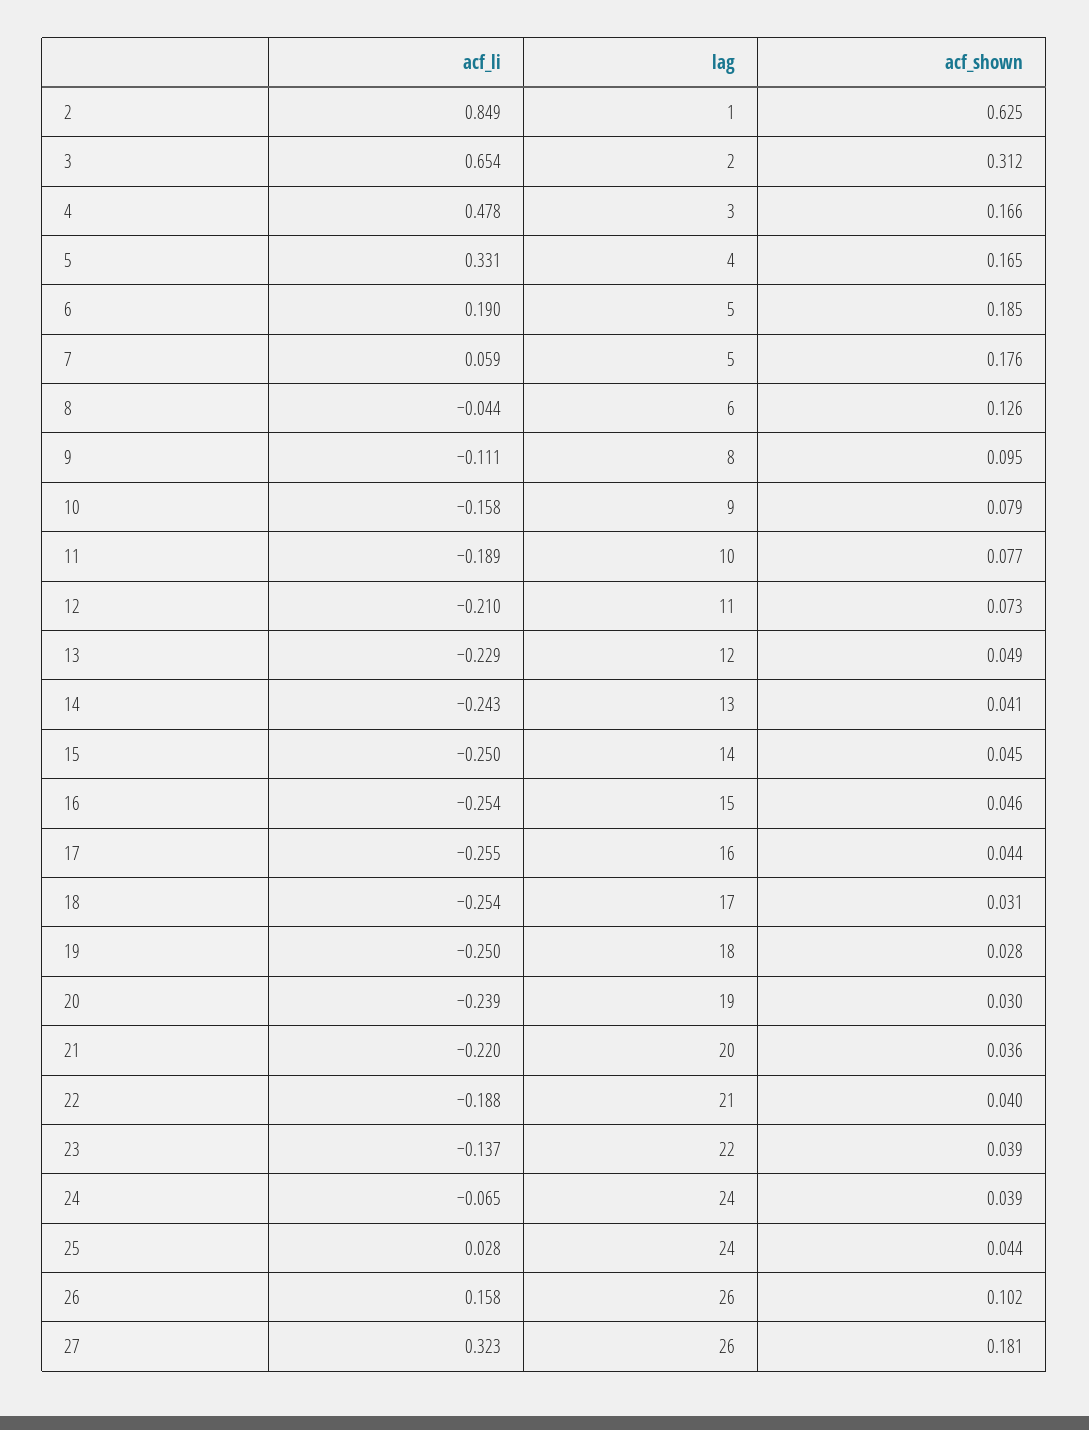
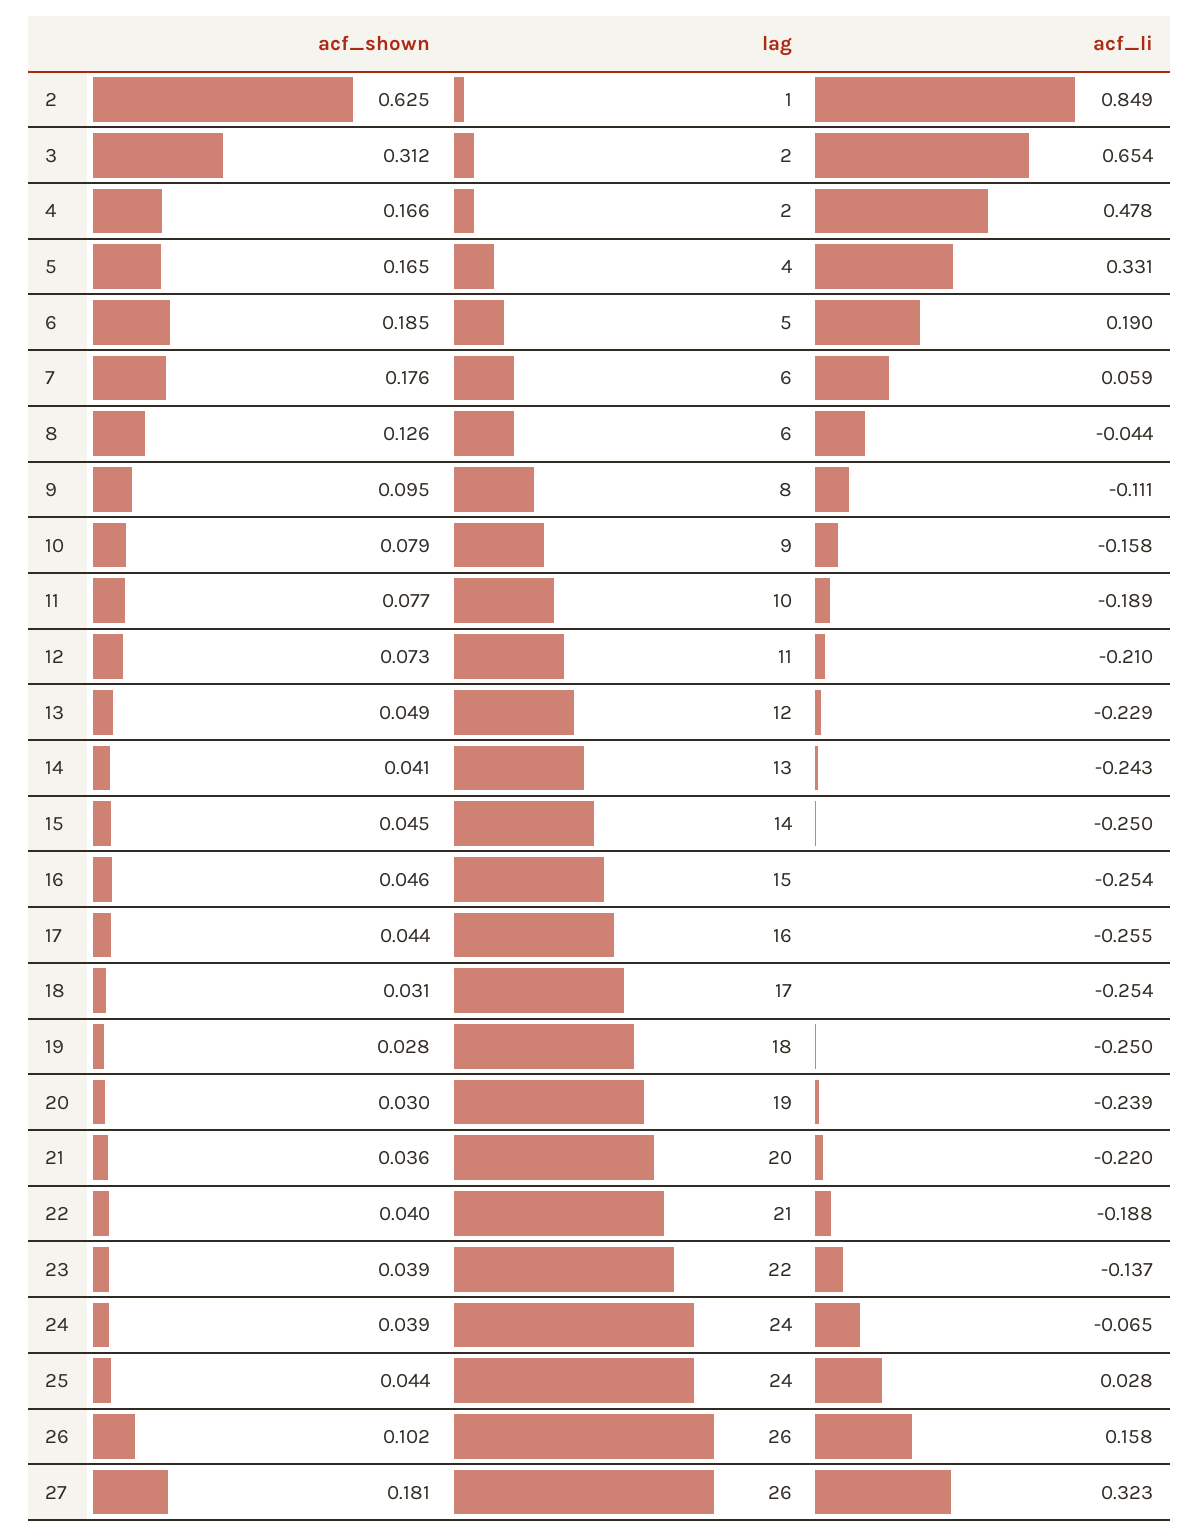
lag, 4: 3 -> 2
lag, 7: 5 -> 6

